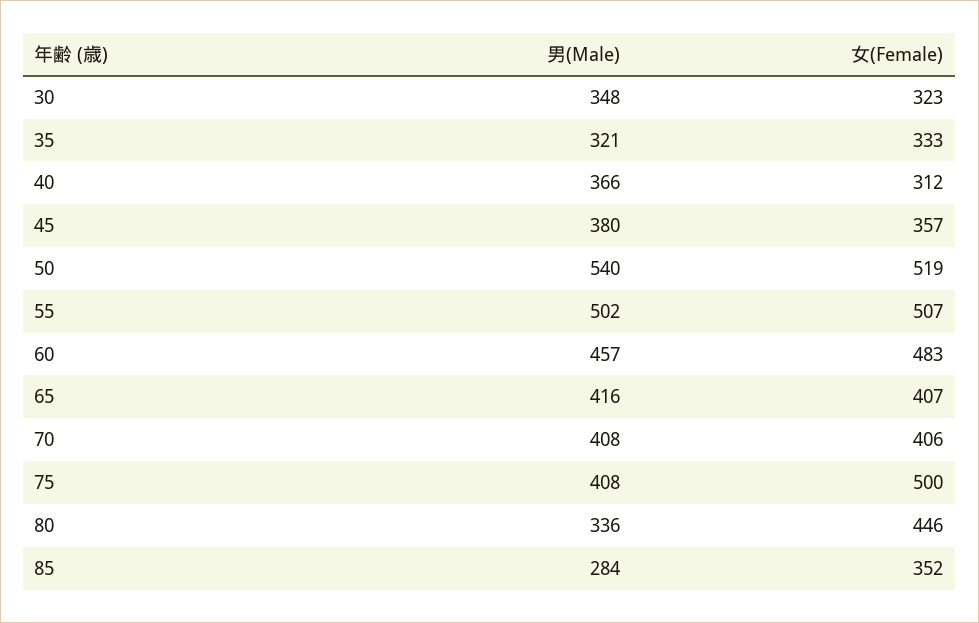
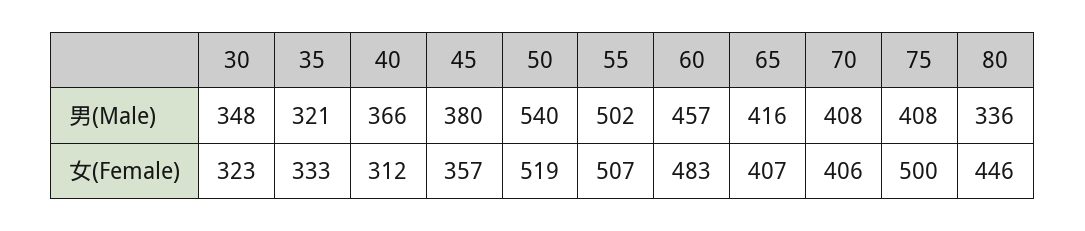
男(Male), 85: 284 -> none
女(Female), 85: 352 -> none

